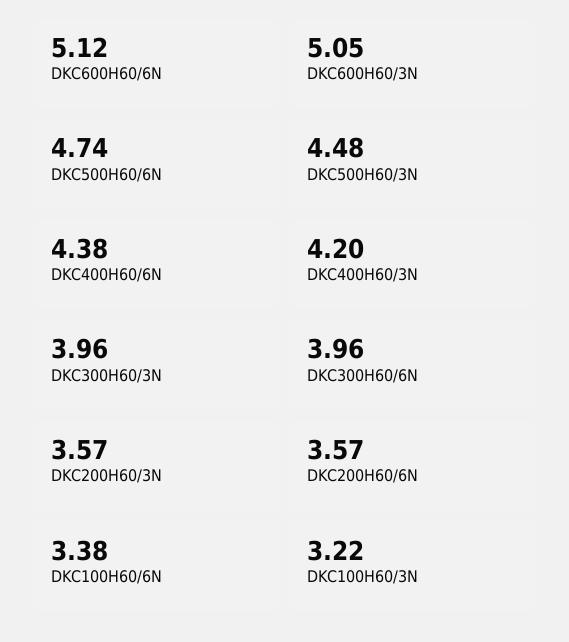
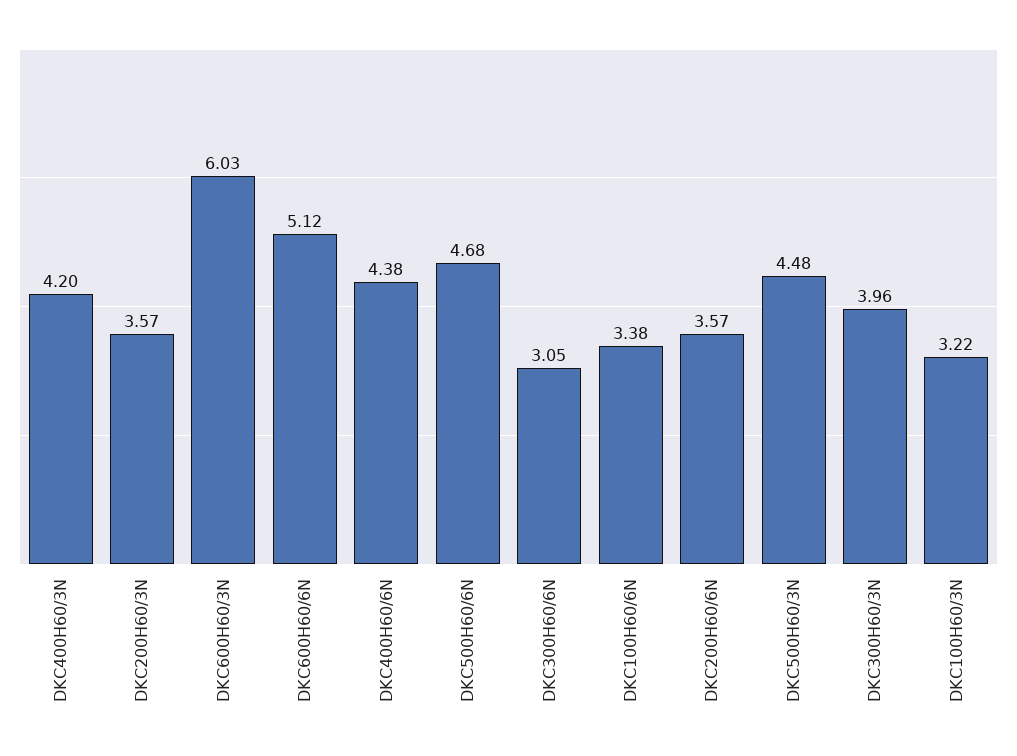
DKC600H60/3N: 5.05 -> 6.03
DKC500H60/6N: 4.74 -> 4.68
DKC300H60/6N: 3.96 -> 3.05

